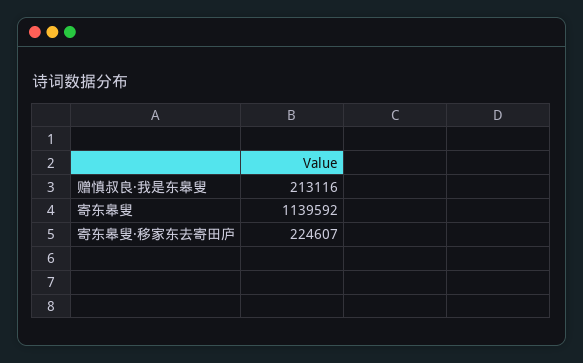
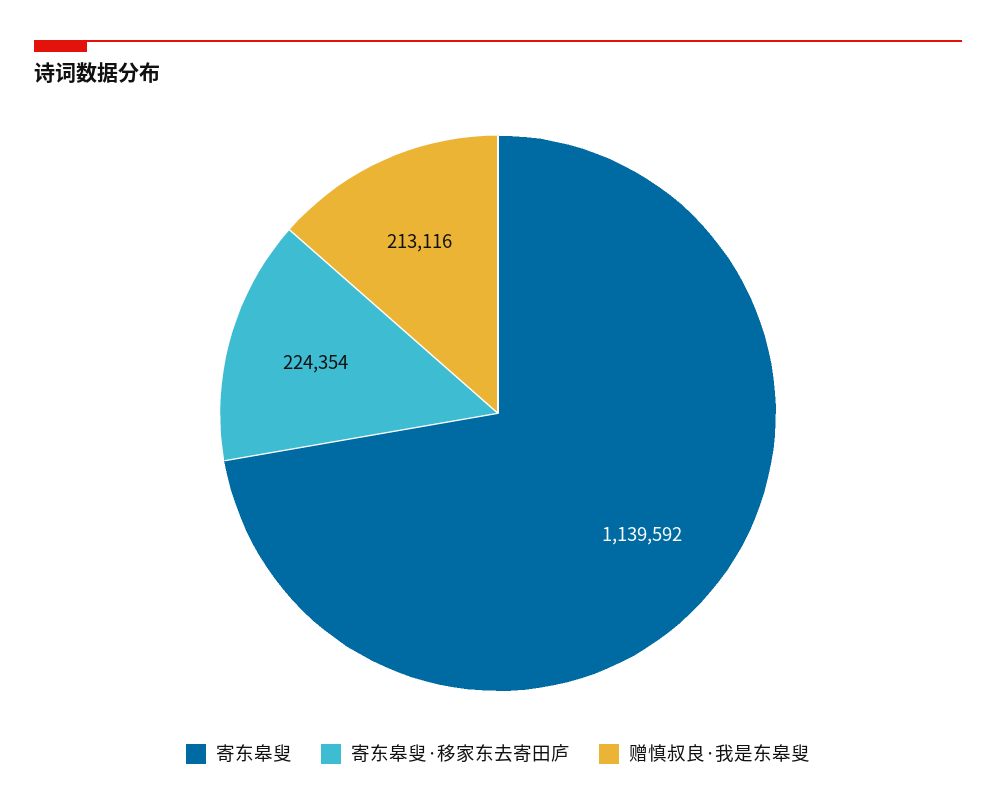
寄东皋叟·移家东去寄田庐: 224607 -> 224354

